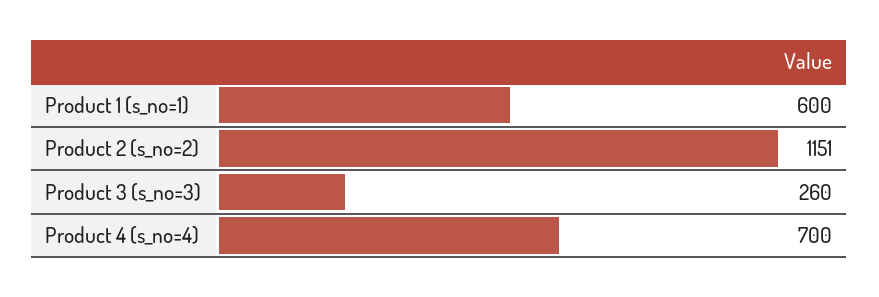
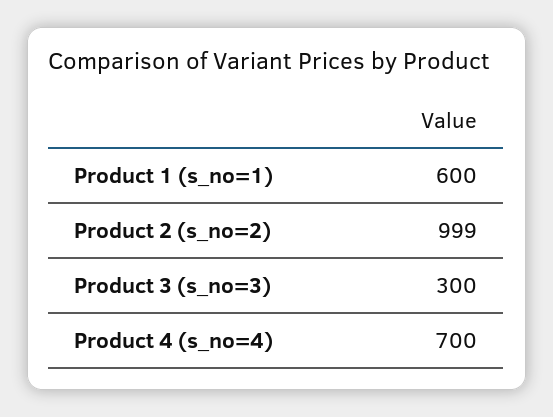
Product 2 (s_no=2): 1151 -> 999
Product 3 (s_no=3): 260 -> 300

